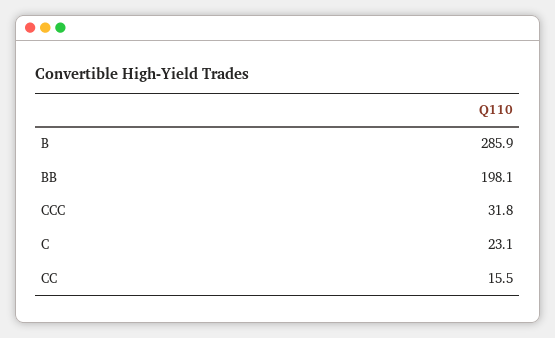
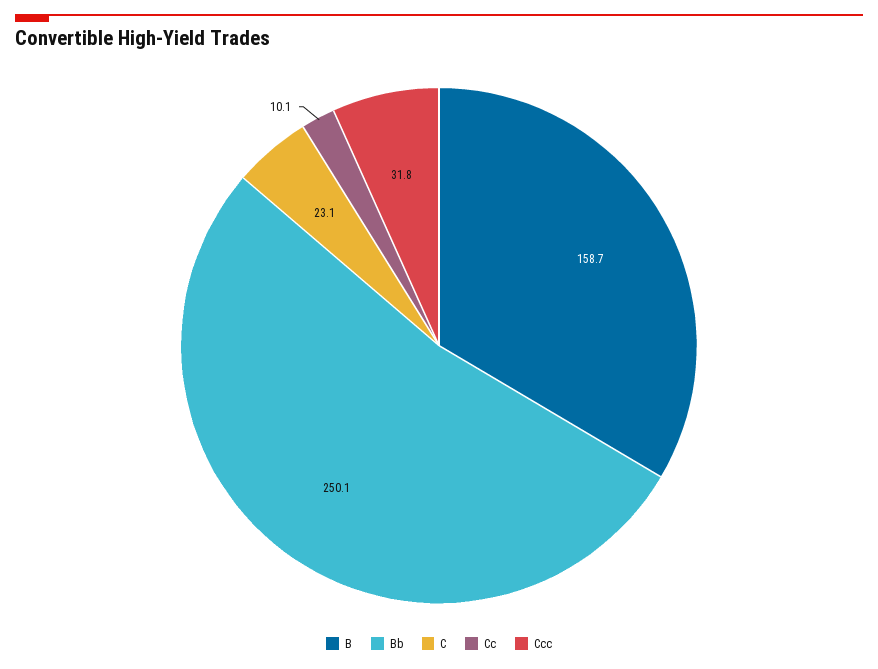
B: 285.9 -> 158.7
BB: 198.1 -> 250.1
CC: 15.5 -> 10.1

